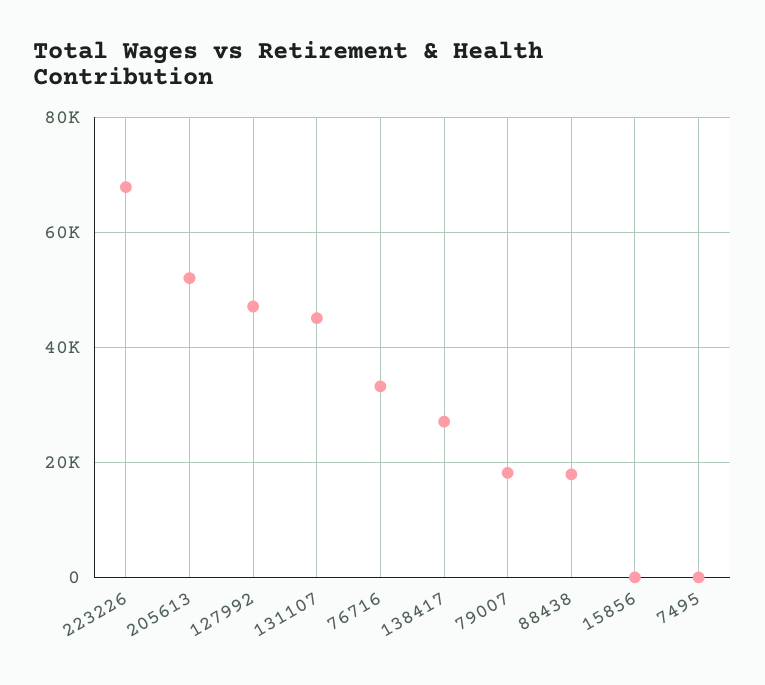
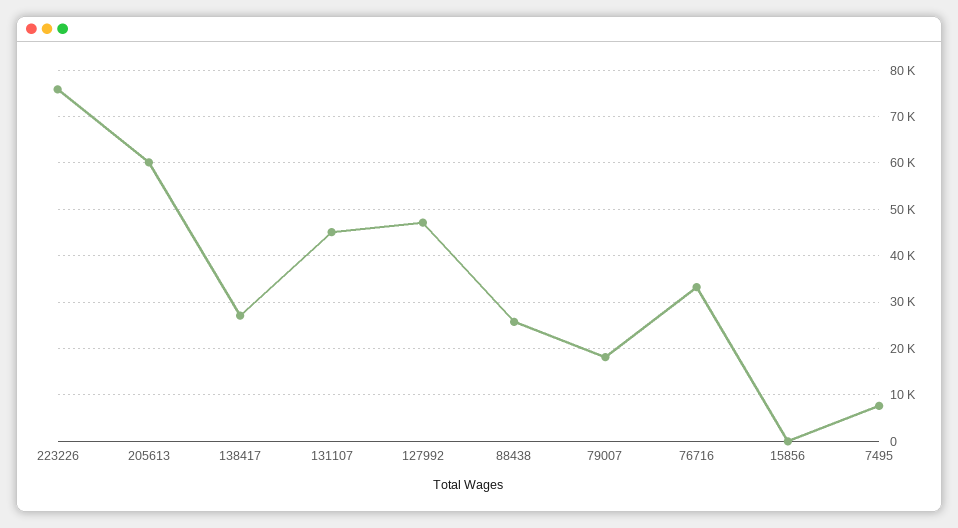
223226: 68000 -> 76000
205613: 52000 -> 60000
88438: 18000 -> 26000
7495: 0 -> 8000

